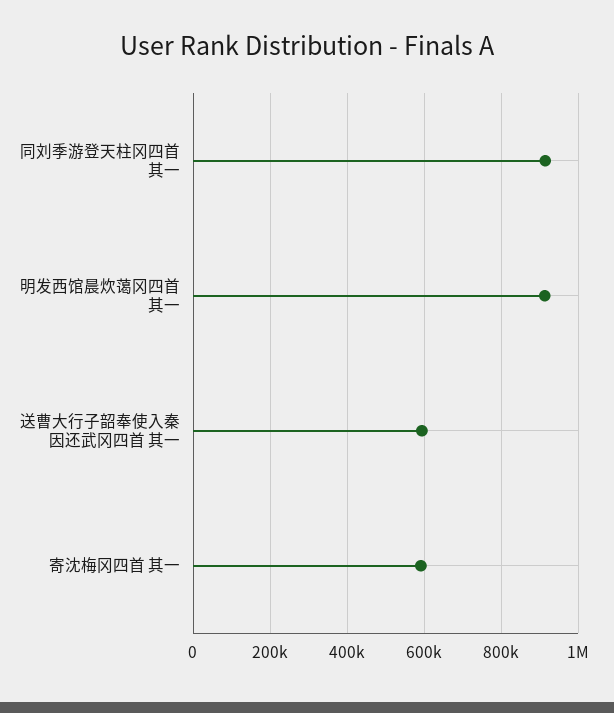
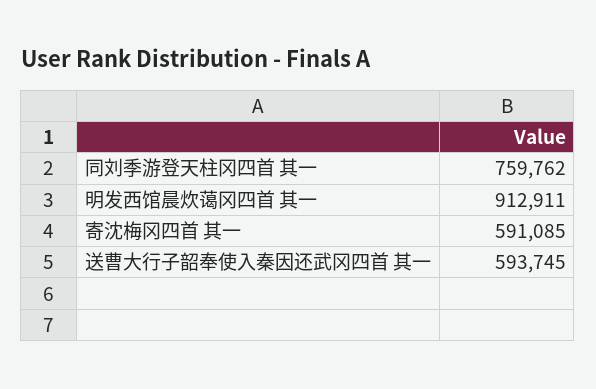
同刘季游登天柱冈四首 其一: 920000 -> 759762

